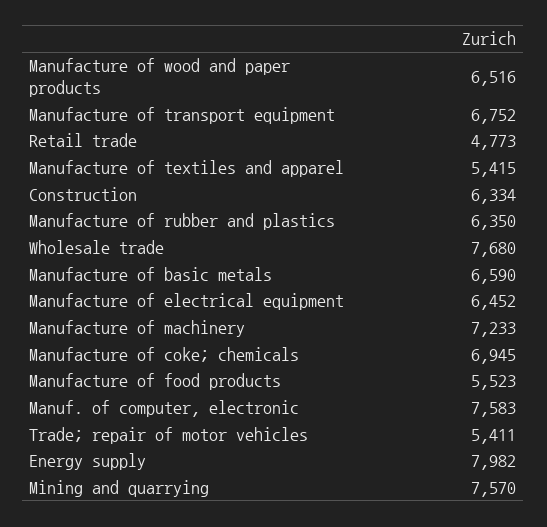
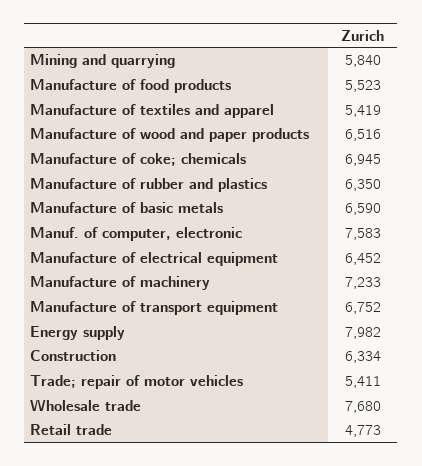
Manufacture of textiles and apparel: 5415 -> 5419
Mining and quarrying: 7570 -> 5840

